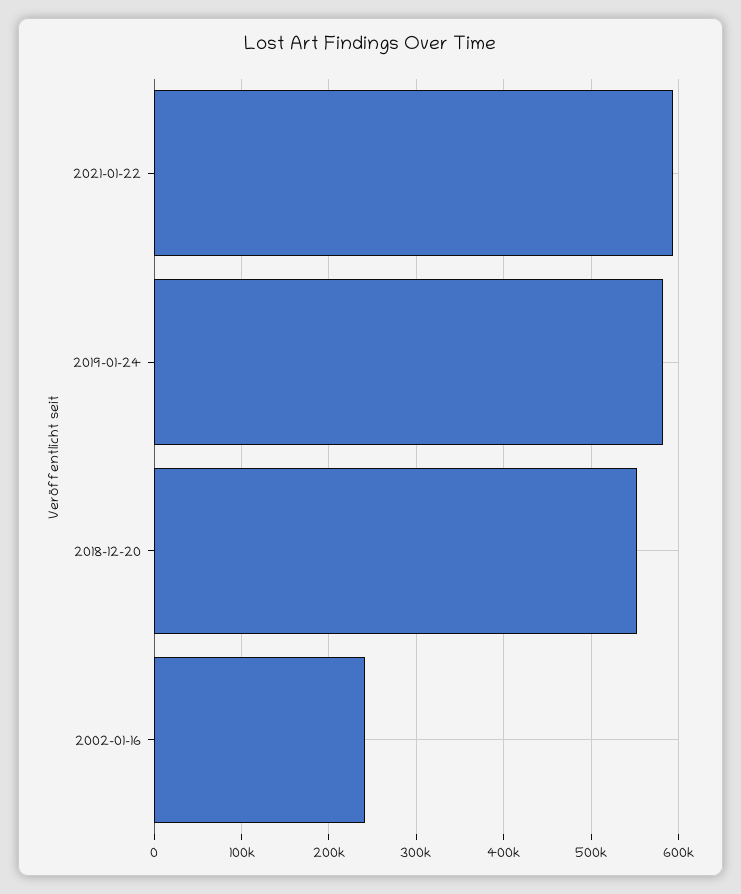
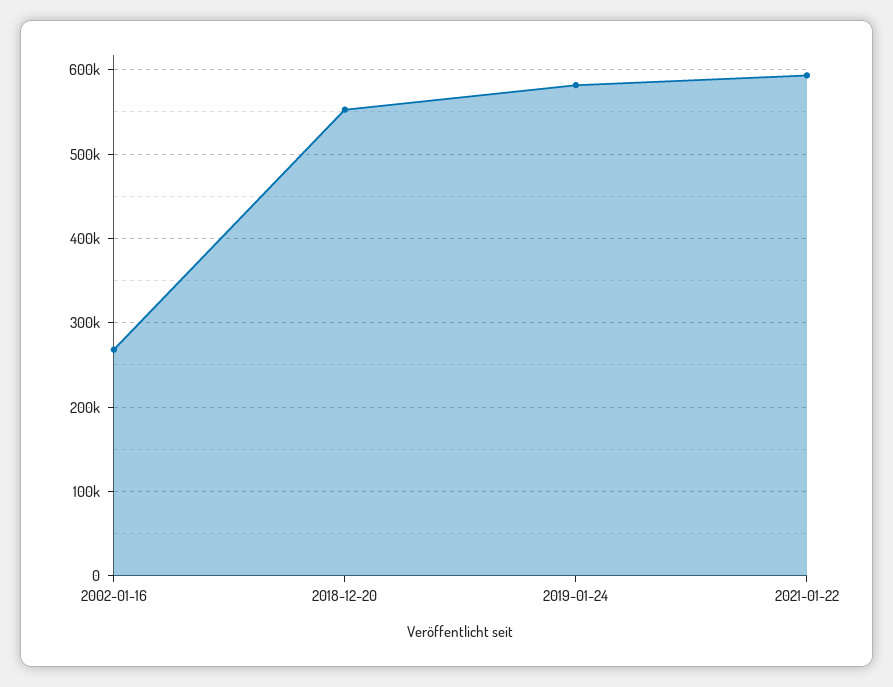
2002-01-16: 240000 -> 270000

